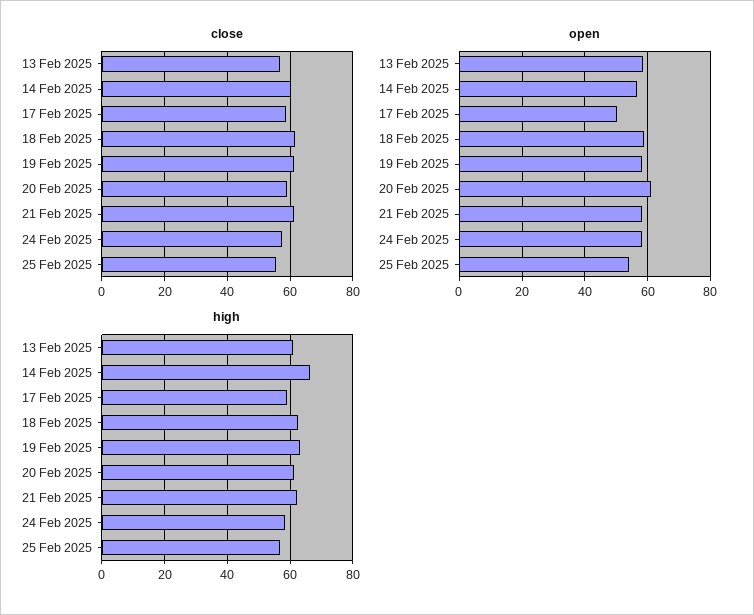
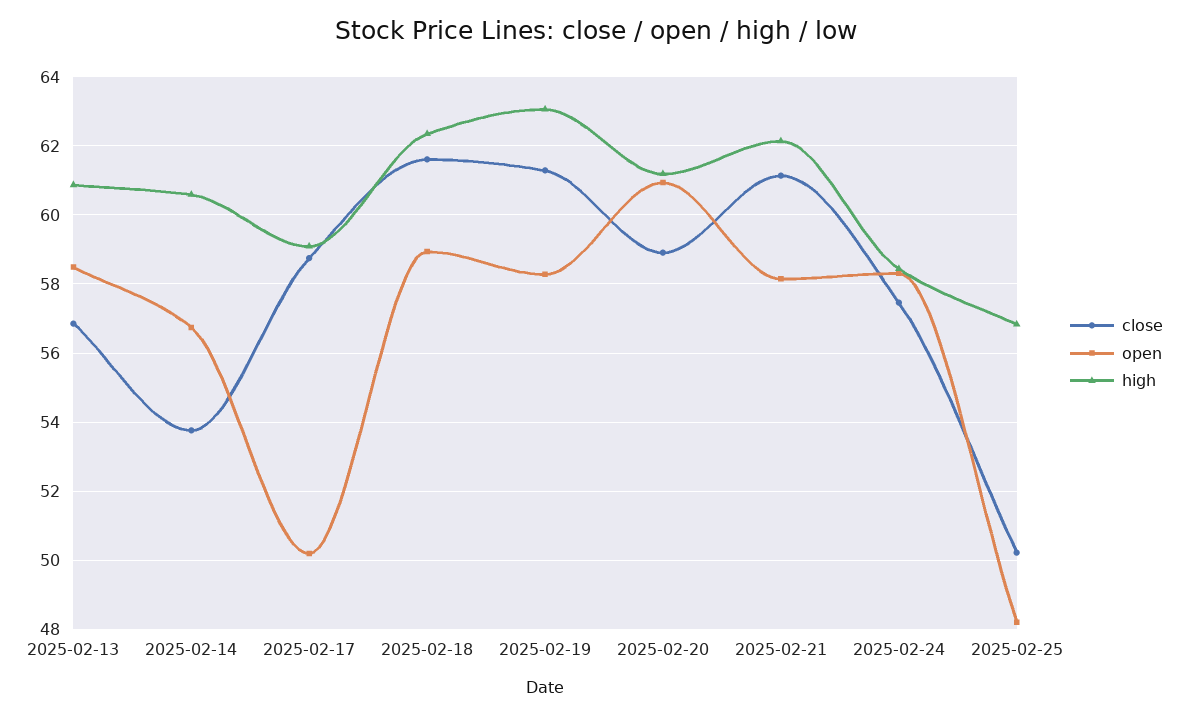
close, 14 Feb 2025: 60 -> 53.8
close, 25 Feb 2025: 56 -> 50.2
open, 25 Feb 2025: 54 -> 48.2
high, 14 Feb 2025: 66 -> 60.6

